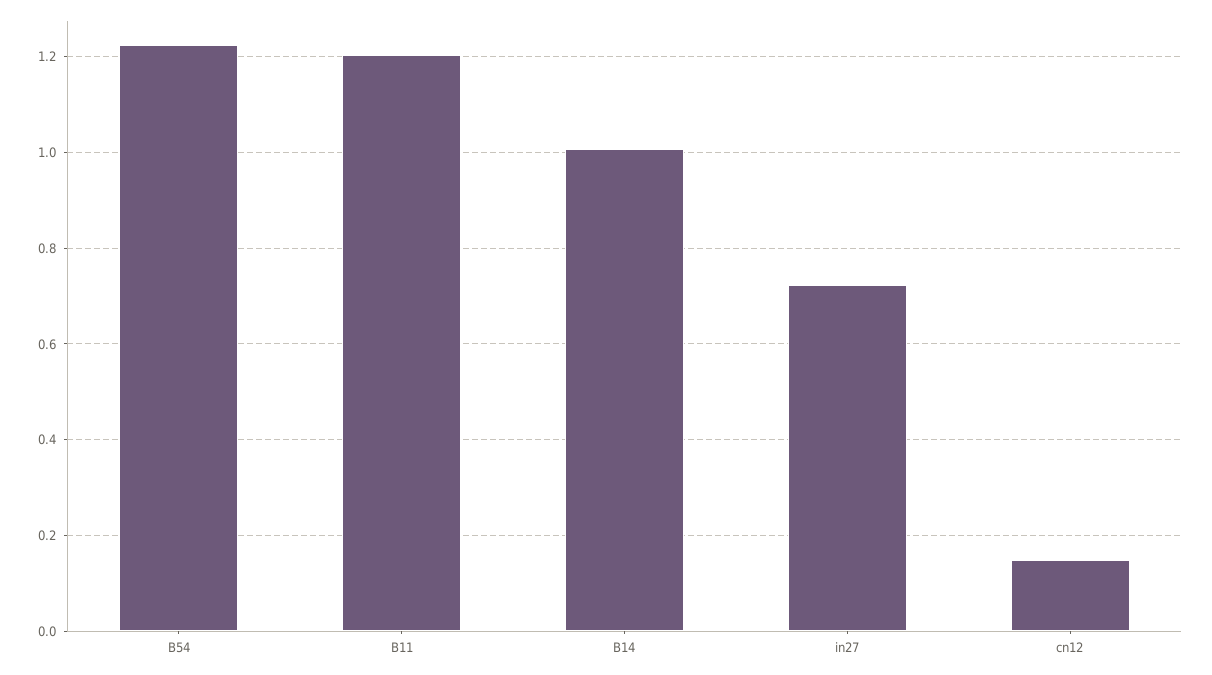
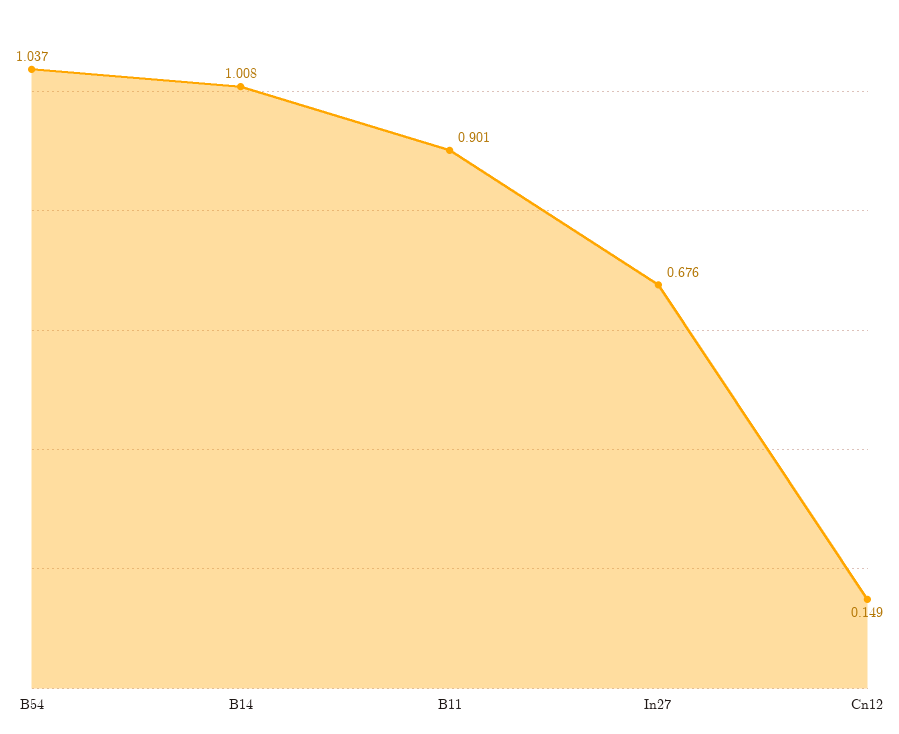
B54: 1.22 -> 1.037
B11: 1.2 -> 0.901
in27: 0.72 -> 0.676

